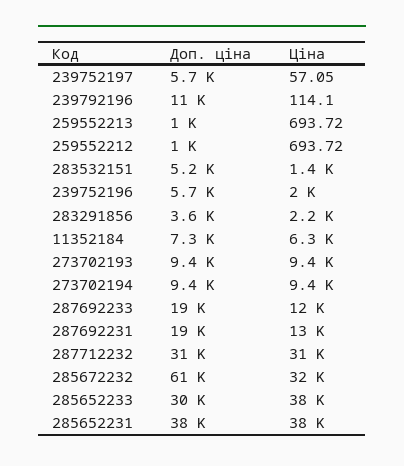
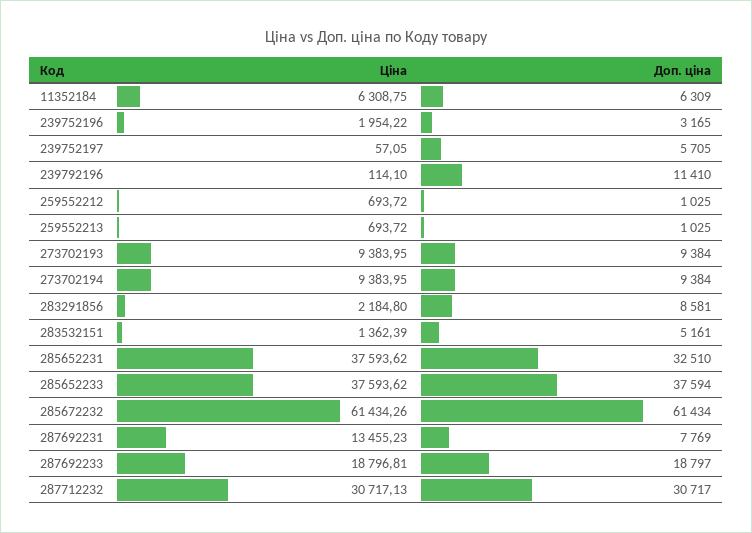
Доп. ціна, 239752196: 5700 -> 3165
Доп. ціна, 283291856: 3600 -> 8581
Доп. ціна, 11352184: 7300 -> 6309
Ціна, 287692233: 12000 -> 18796.81
Доп. ціна, 287692231: 19000 -> 7769
Ціна, 285672232: 32000 -> 61434.26
Доп. ціна, 285652233: 30000 -> 37594
Доп. ціна, 285652231: 38000 -> 32510

